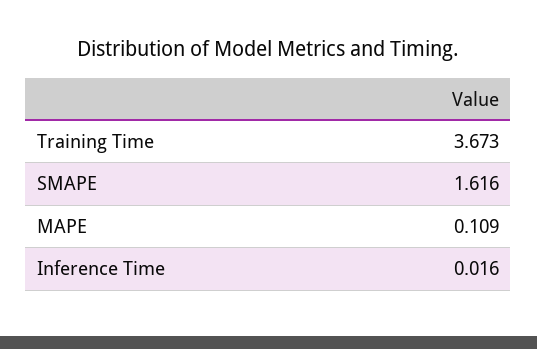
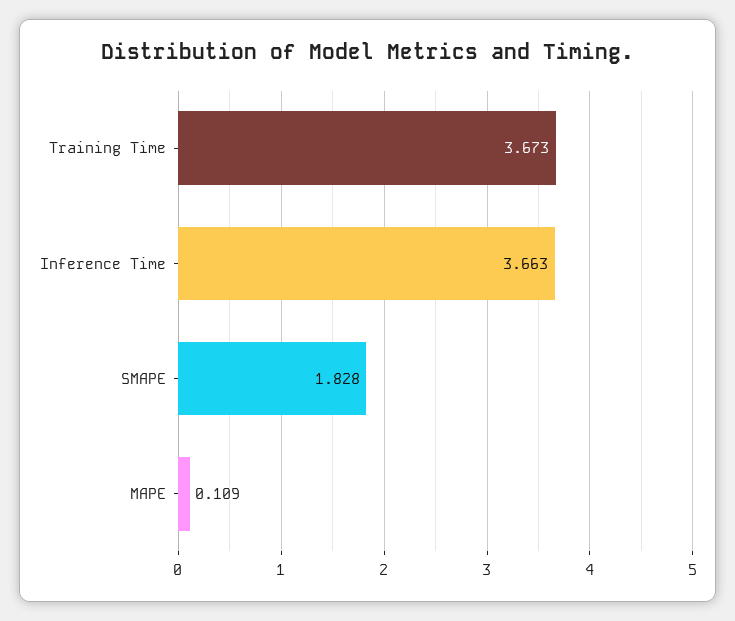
SMAPE: 1.616 -> 1.828
Inference Time: 0.016 -> 3.663

